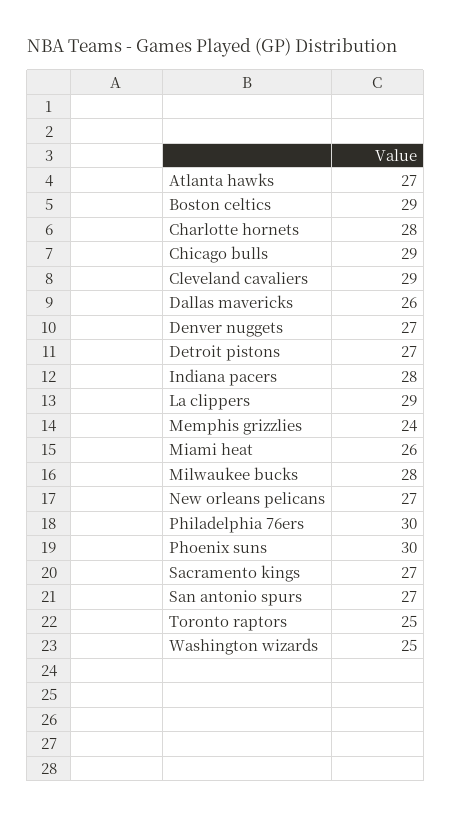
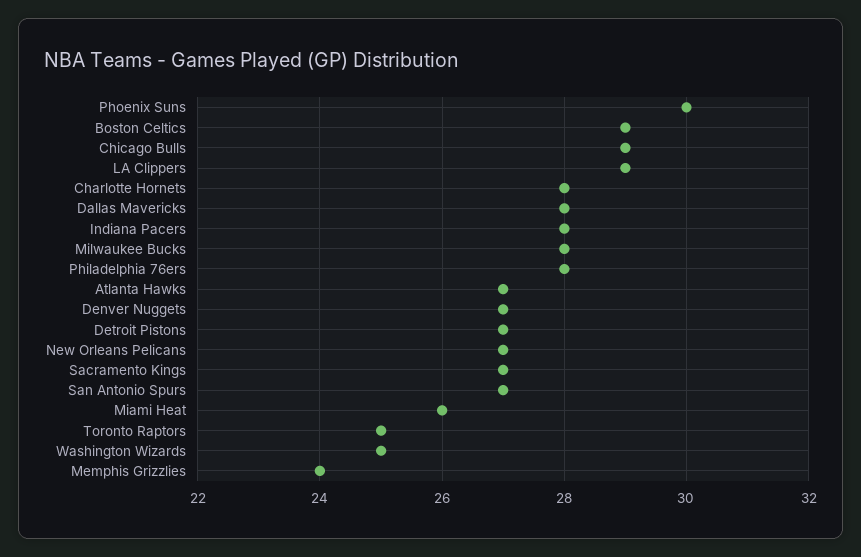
Cleveland cavaliers: 29 -> none
Dallas mavericks: 26 -> 28
Philadelphia 76ers: 30 -> 28

